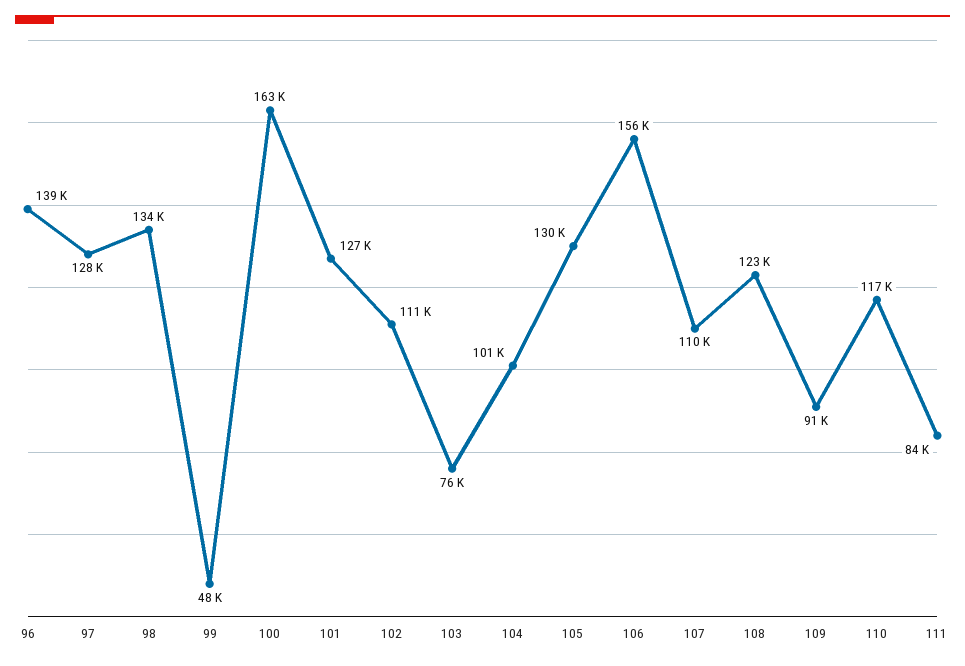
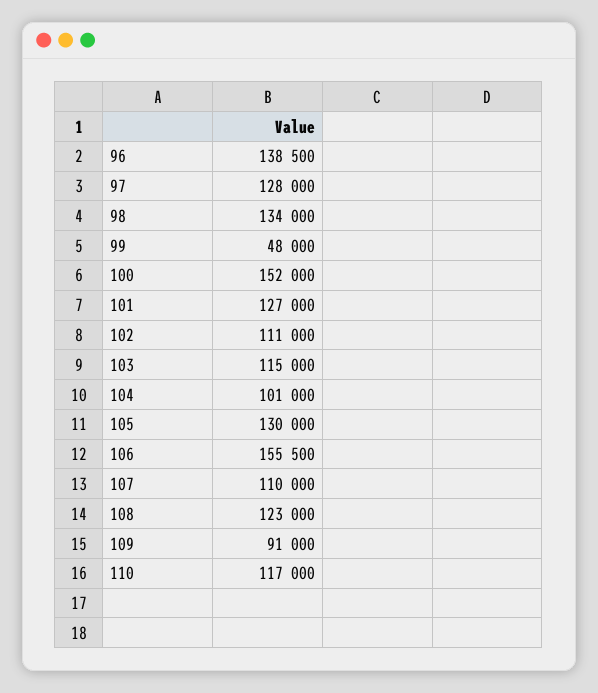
100: 163000 -> 152000
103: 76000 -> 115000
111: 84000 -> none

